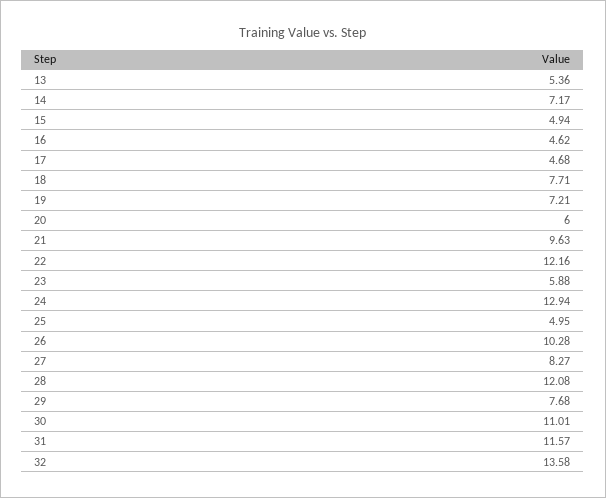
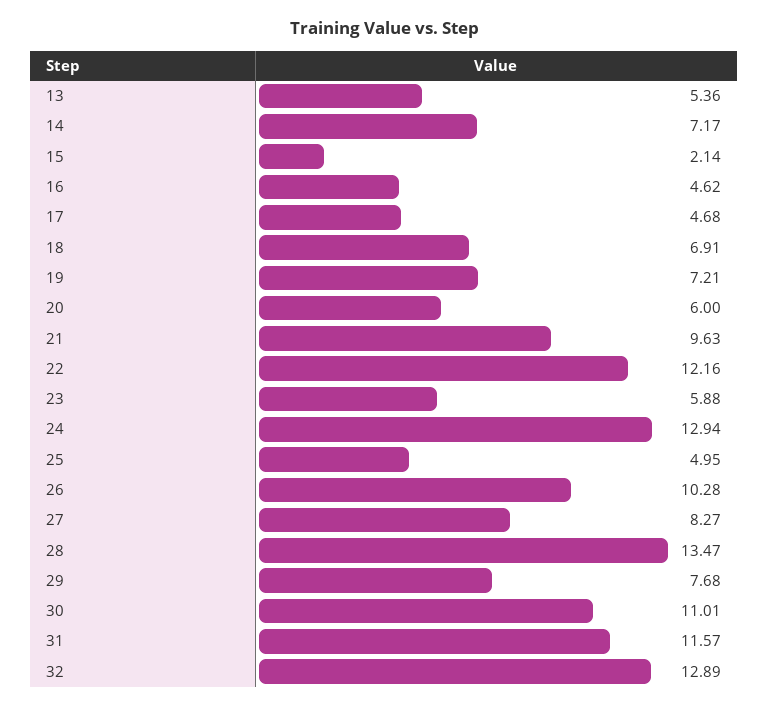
15: 4.94 -> 2.14
18: 7.71 -> 6.91
28: 12.08 -> 13.47
32: 13.58 -> 12.89

